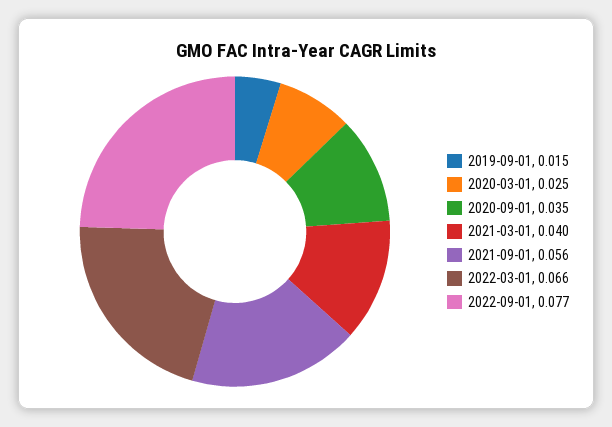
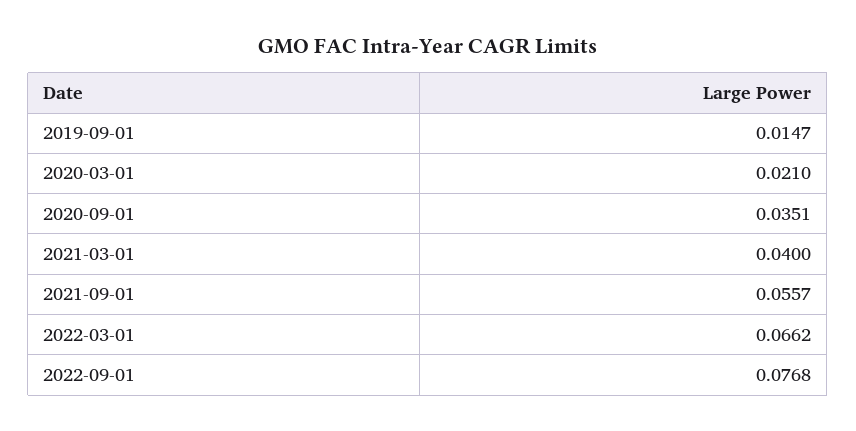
2020-03-01: 0.025 -> 0.021

